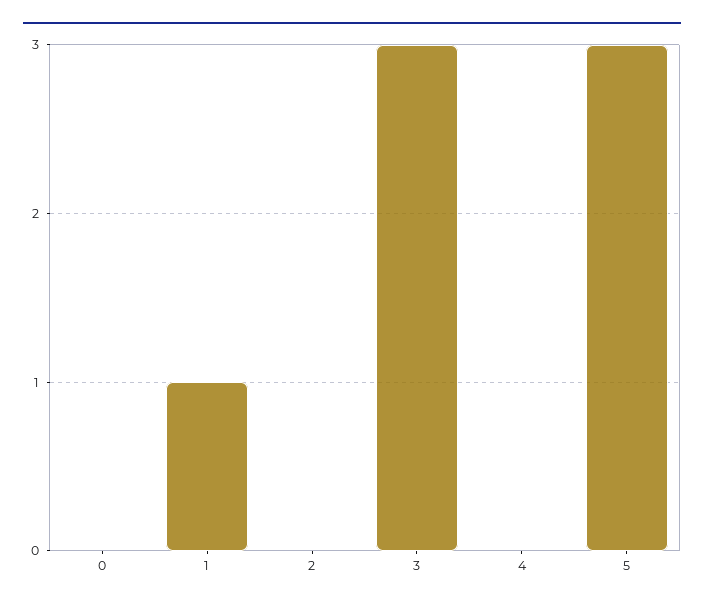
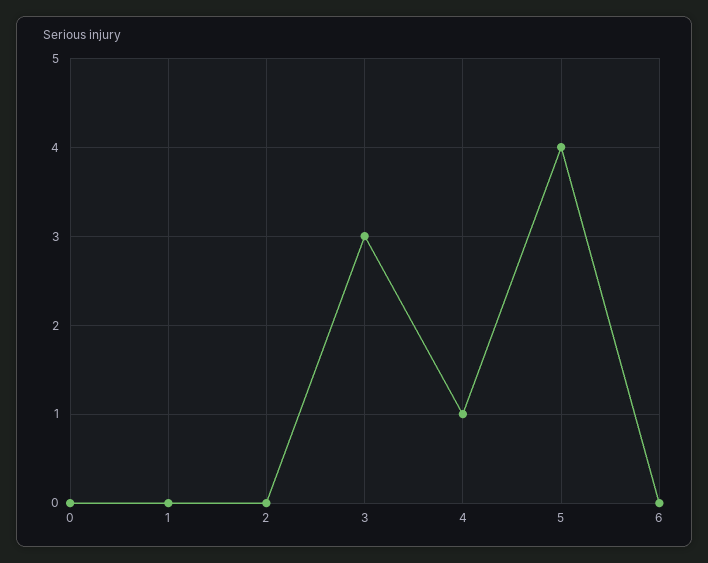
1: 1 -> 0
4: 0 -> 1
5: 3 -> 4
6: none -> 0

